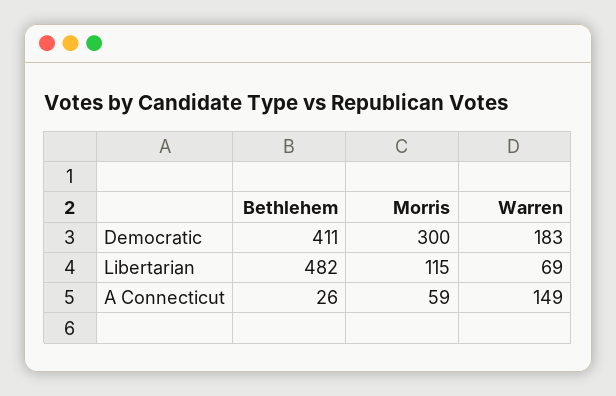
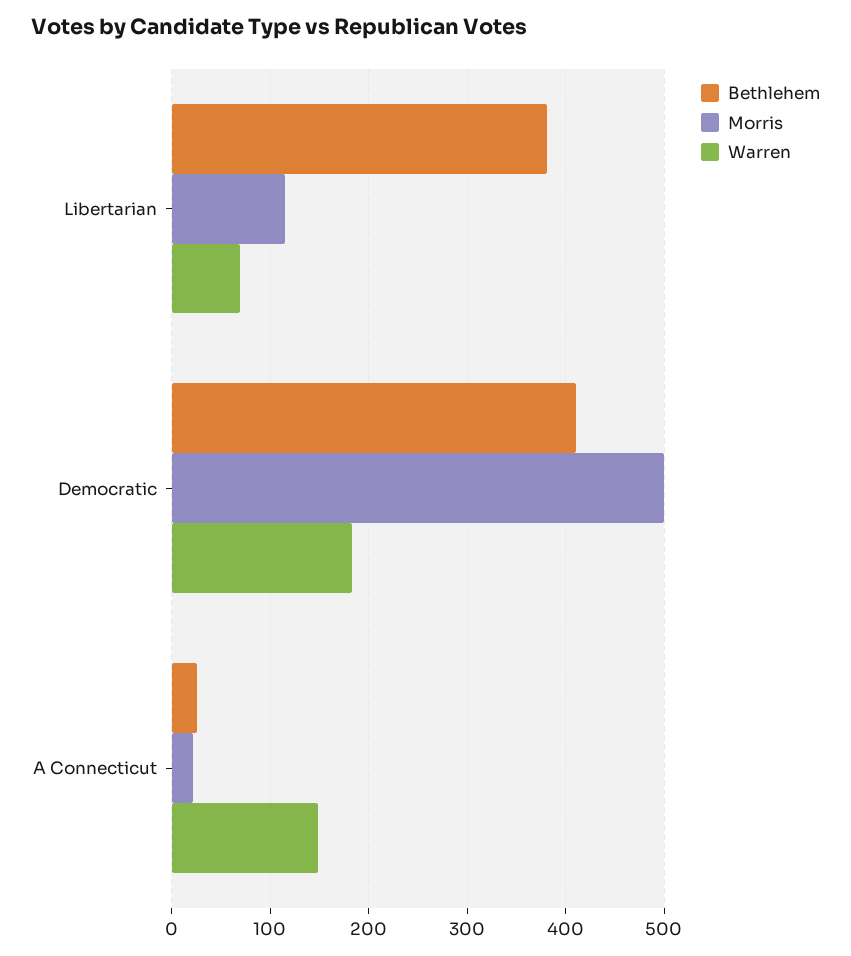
Morris, Democratic: 300 -> 500
Bethlehem, Libertarian: 482 -> 380
Morris, A Connecticut: 59 -> 20

